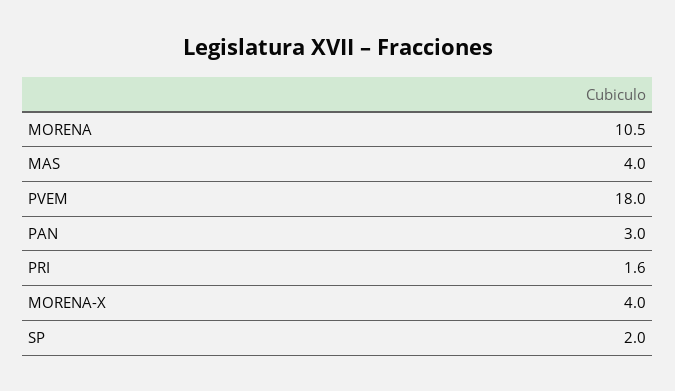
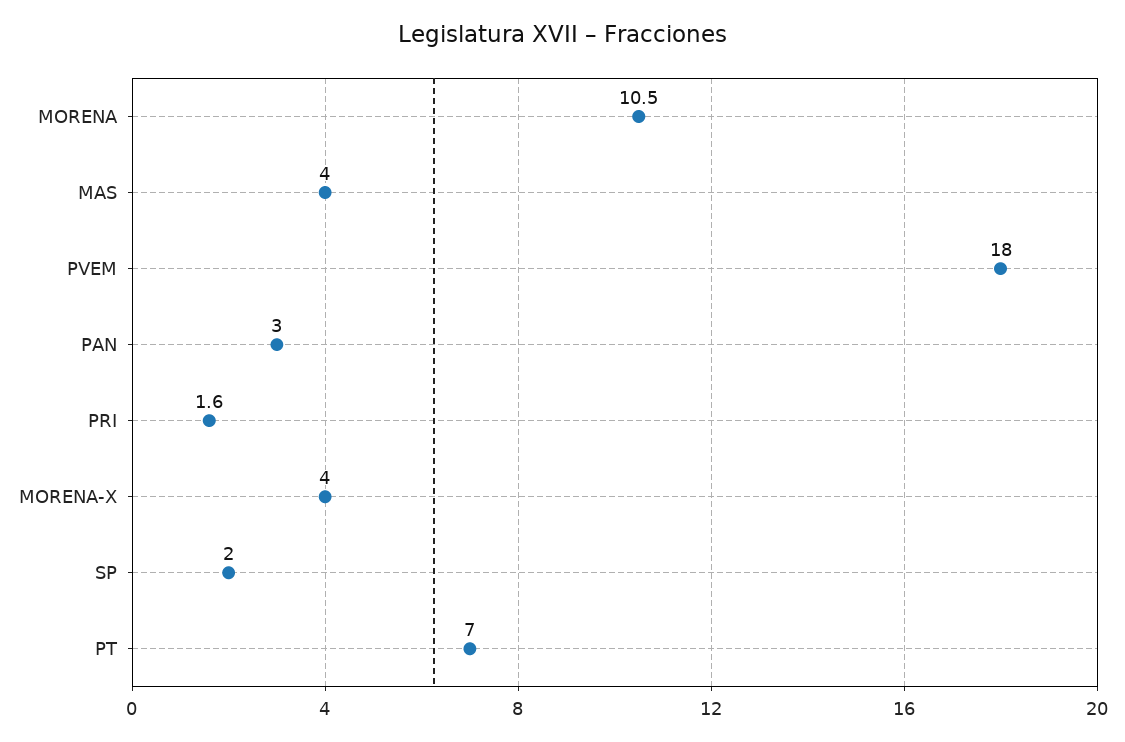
PT: none -> 7

